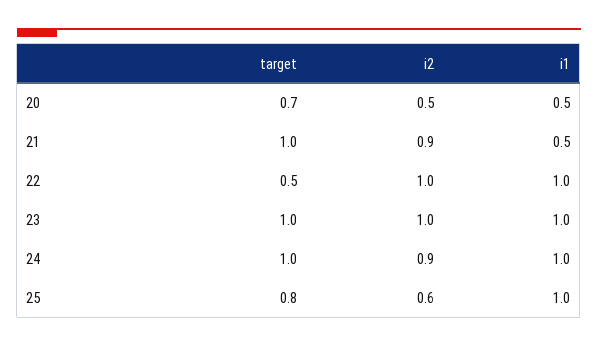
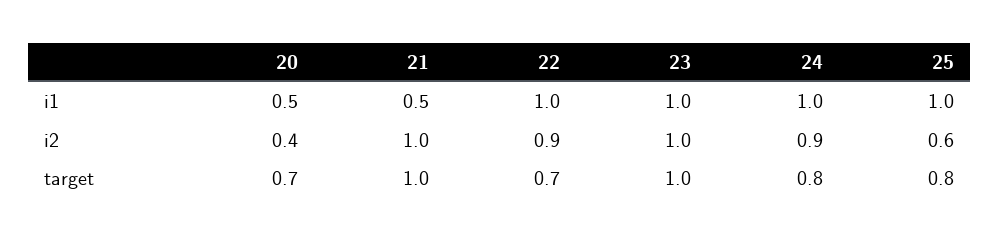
i2, 20: 0.5 -> 0.4
i2, 21: 0.9 -> 1
target, 22: 0.5 -> 0.7
i2, 22: 1 -> 0.9
target, 24: 1 -> 0.8

